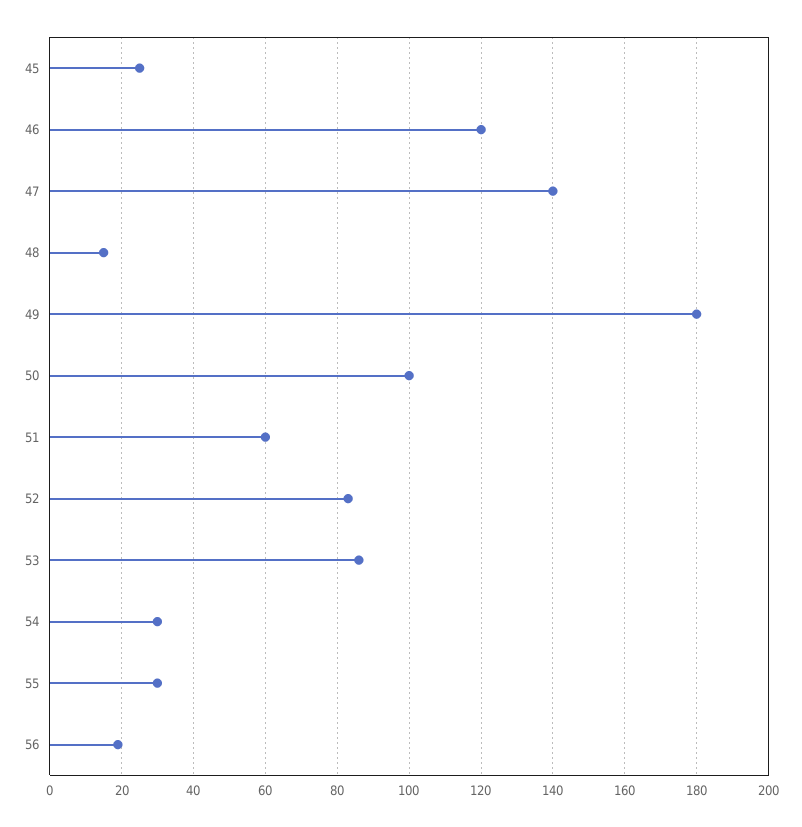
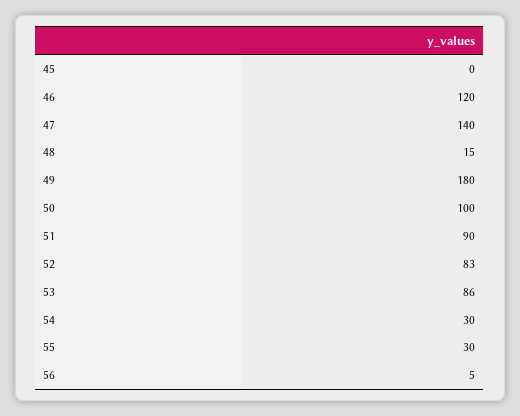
45: 25 -> 0
51: 60 -> 90
56: 20 -> 5

